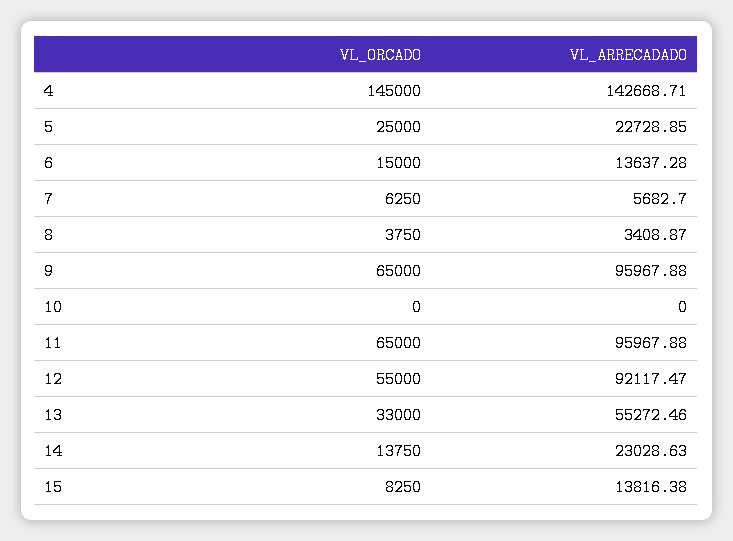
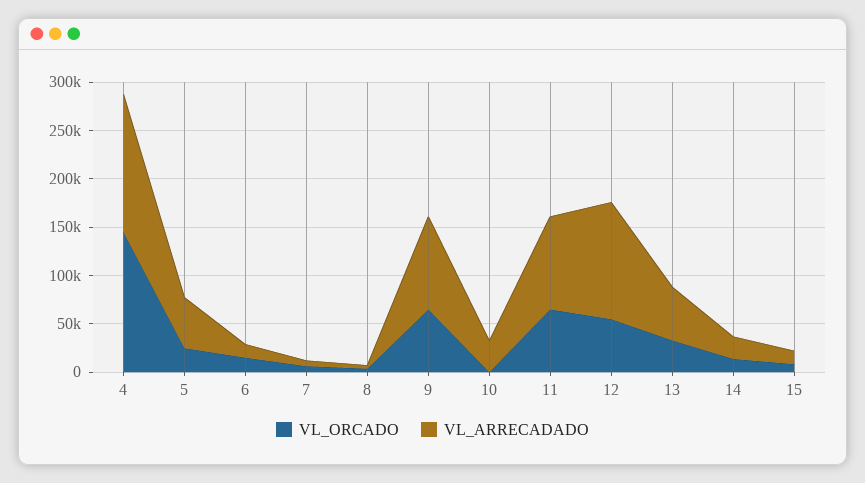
VL_ARRECADADO, 5: 22728.85 -> 50000
VL_ARRECADADO, 10: 0 -> 30000
VL_ARRECADADO, 12: 92117.47 -> 120000

